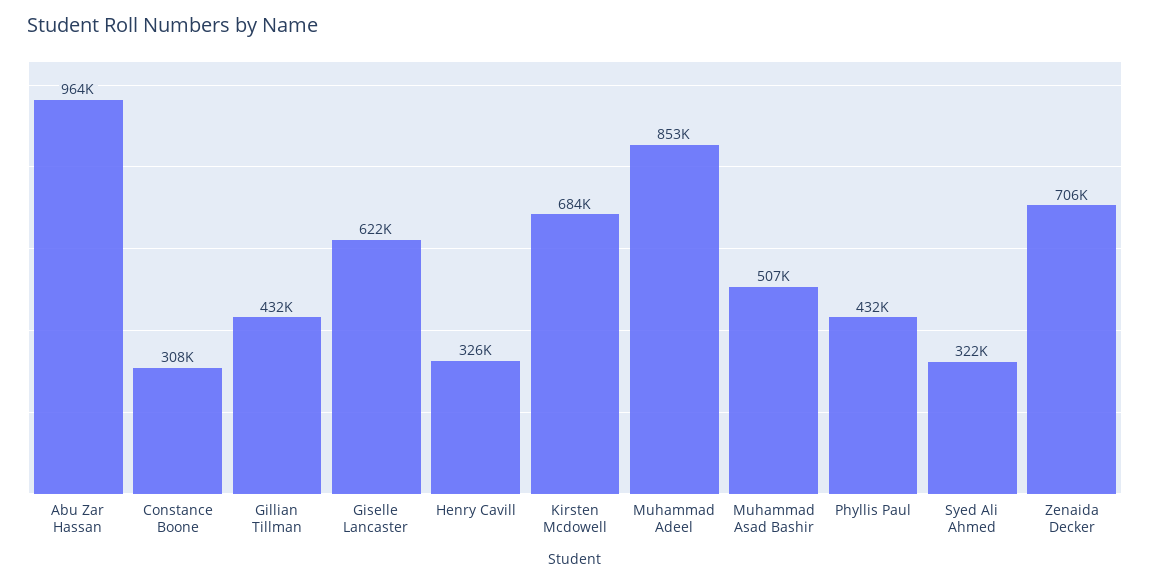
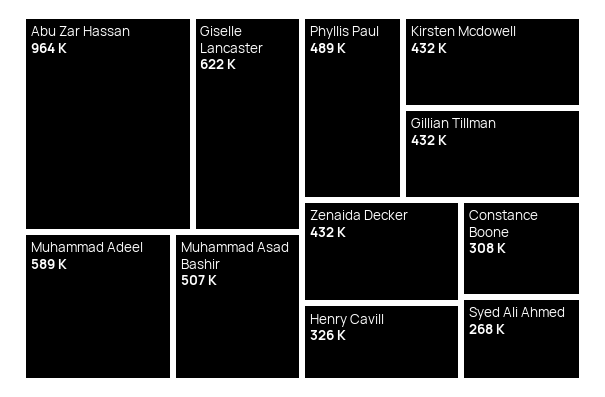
Kirsten Mcdowell: 684000 -> 432000
Muhammad Adeel: 853000 -> 589000
Phyllis Paul: 432000 -> 489000
Syed Ali Ahmed: 322000 -> 268000
Zenaida Decker: 706000 -> 432000

